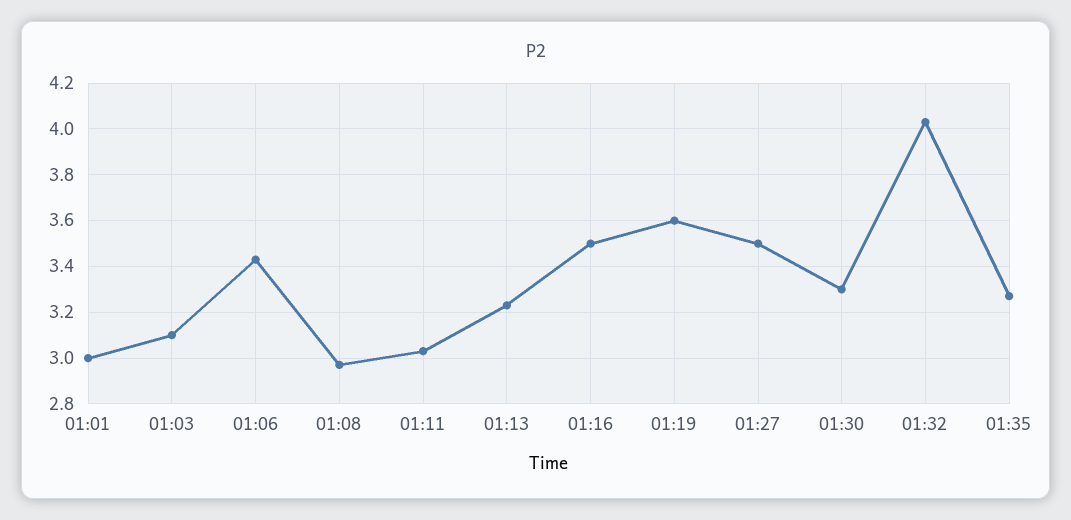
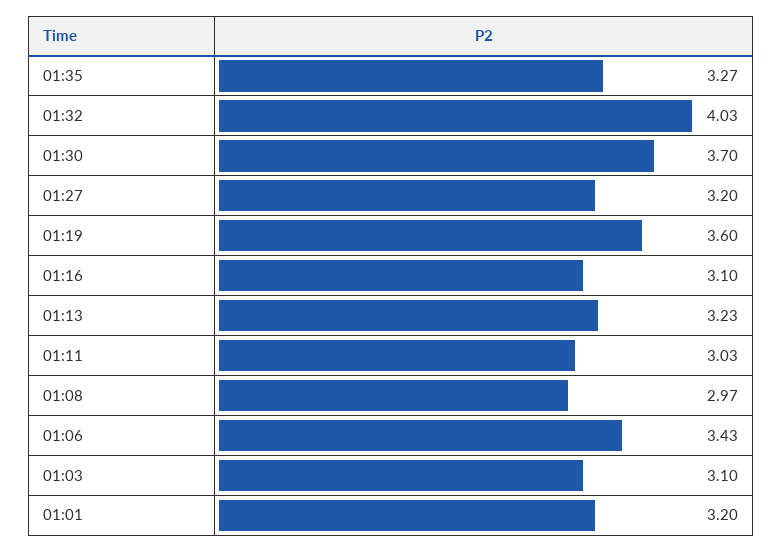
01:01: 3 -> 3.2
01:16: 3.5 -> 3.1
01:27: 3.5 -> 3.2
01:30: 3.3 -> 3.7

